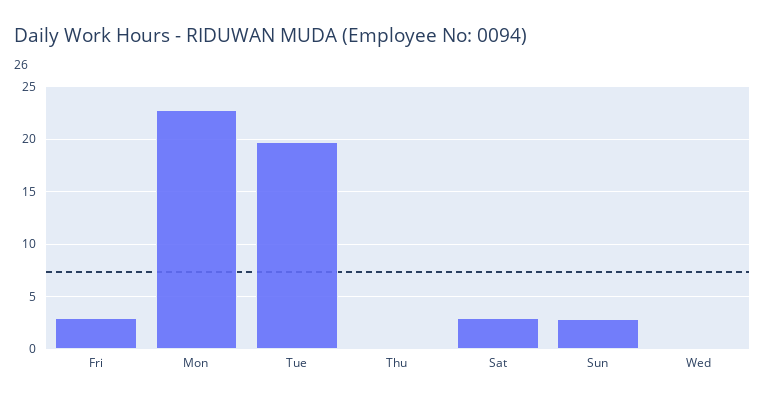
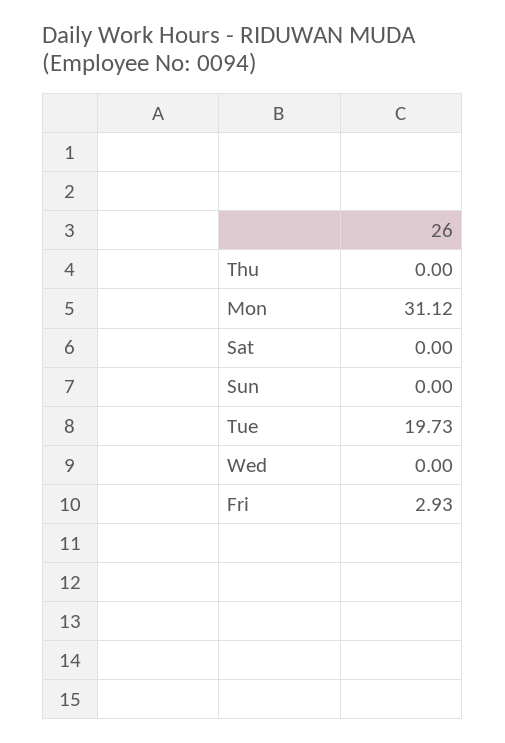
Mon: 23 -> 31.12
Sat: 3 -> 0
Sun: 3 -> 0

